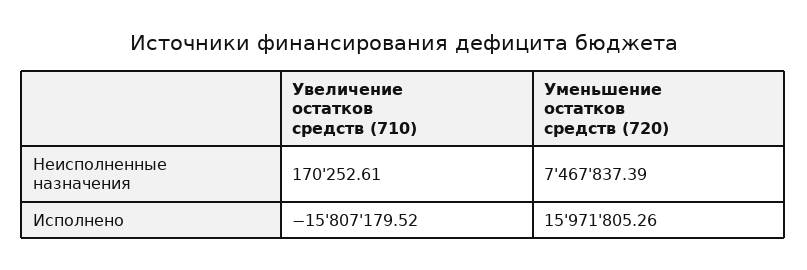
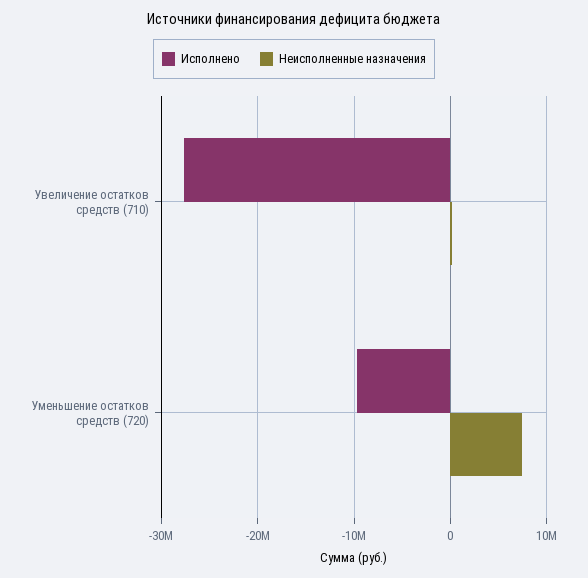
Исполнено, Увеличение остатков средств (710): -15807179.52 -> -28000000
Исполнено, Уменьшение остатков средств (720): 15971805.26 -> -10000000

